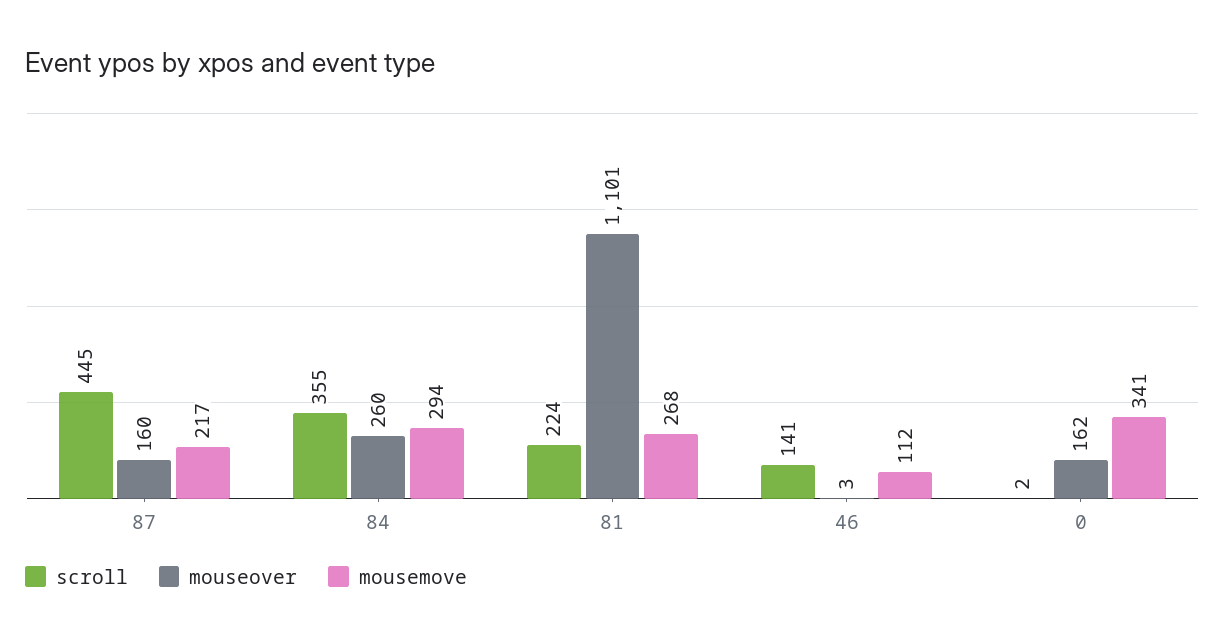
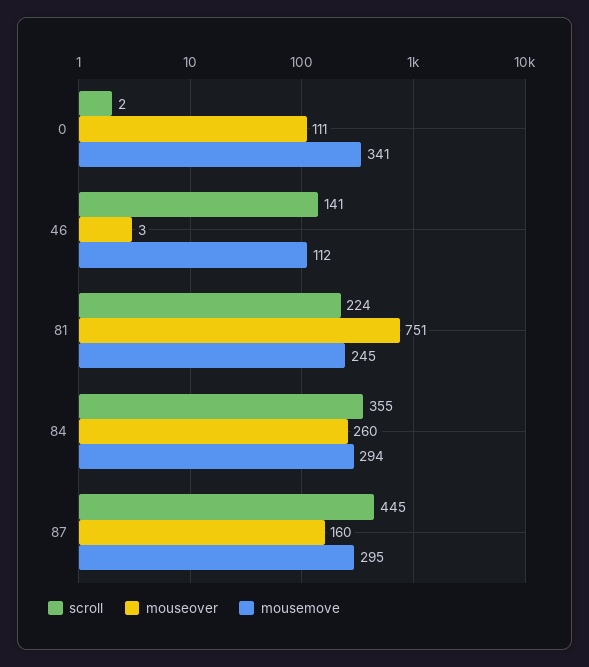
mousemove, 87: 217 -> 295
mouseover, 81: 1101 -> 751
mousemove, 81: 268 -> 245
mouseover, 0: 162 -> 111

